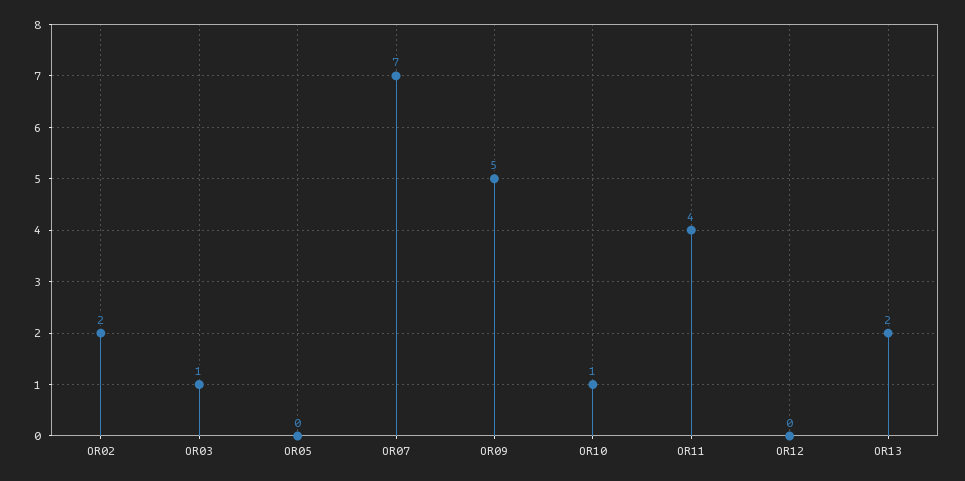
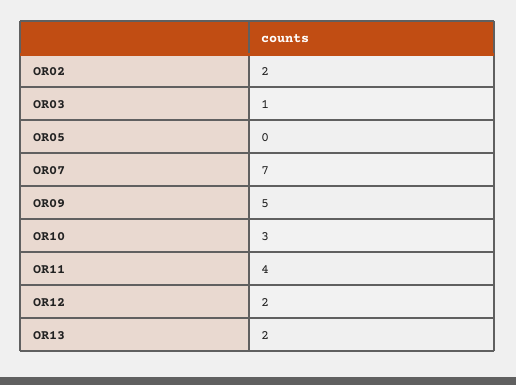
OR10: 1 -> 3
OR12: 0 -> 2

